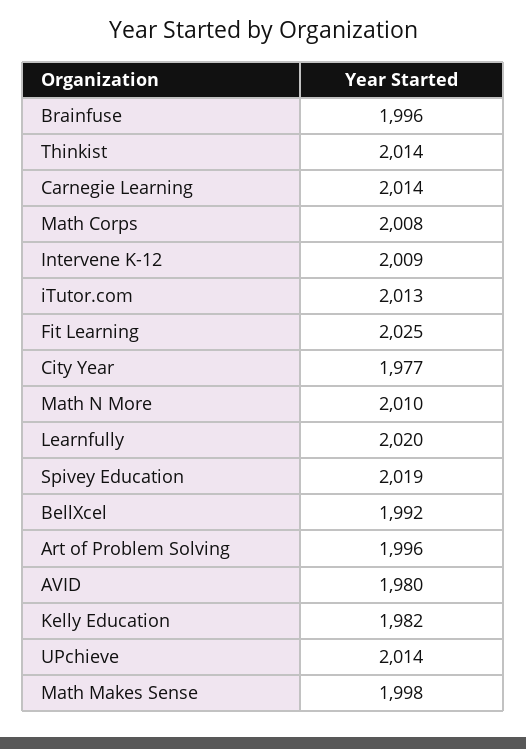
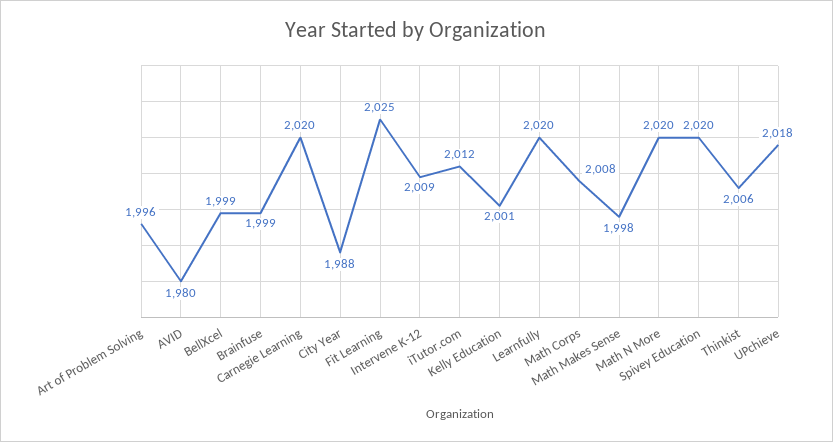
Brainfuse: 1996 -> 1999
Thinkist: 2014 -> 2006
Carnegie Learning: 2014 -> 2020
iTutor.com: 2013 -> 2012
City Year: 1977 -> 1988
Math N More: 2010 -> 2020
Spivey Education: 2019 -> 2020
BellXcel: 1992 -> 1999
Kelly Education: 1982 -> 2001
UPchieve: 2014 -> 2018

